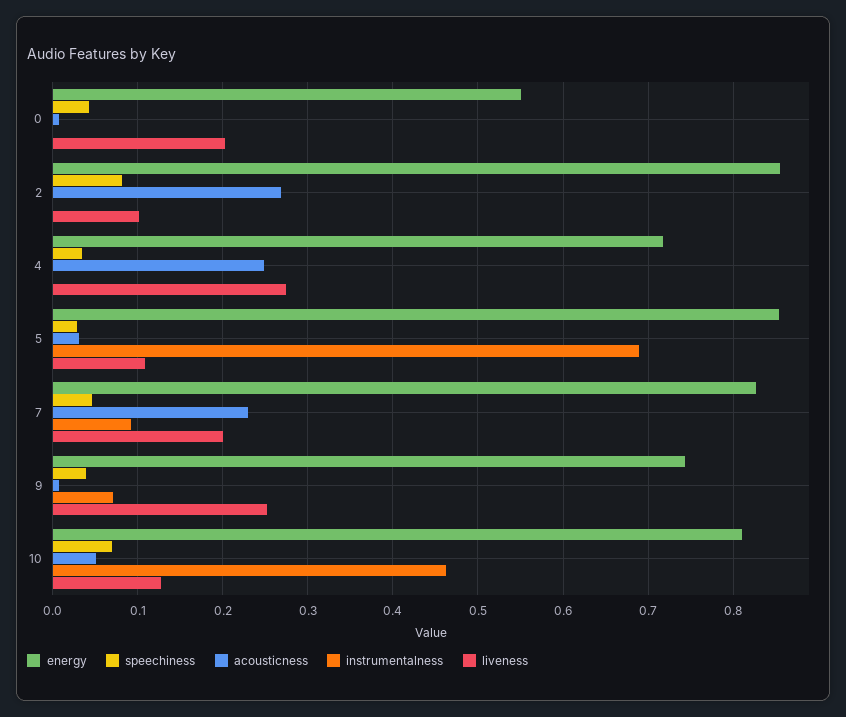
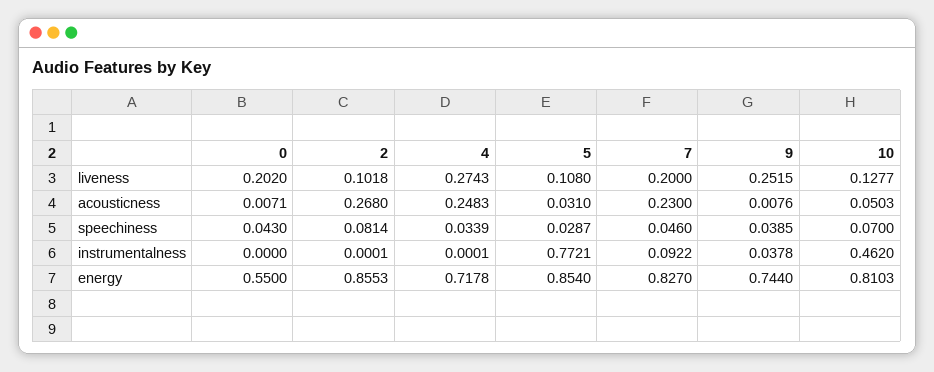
instrumentalness, 5: 0.69 -> 0.7721
instrumentalness, 9: 0.07 -> 0.0378

